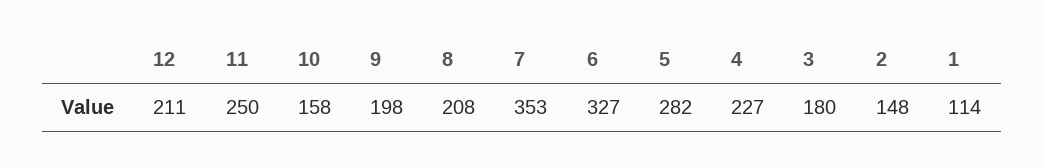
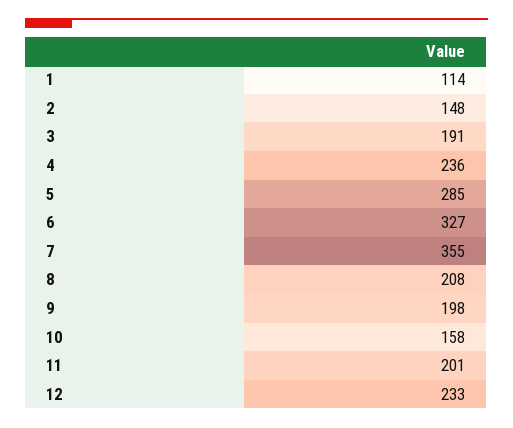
12: 211 -> 233
11: 250 -> 201
7: 353 -> 355
5: 282 -> 285
4: 227 -> 236
3: 180 -> 191

